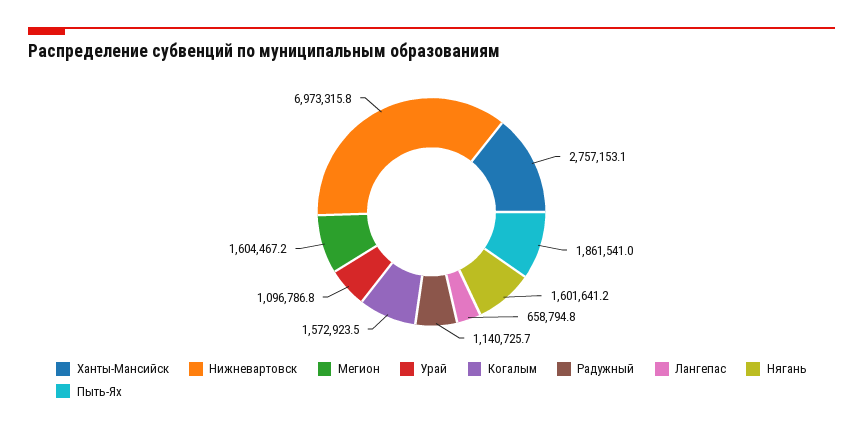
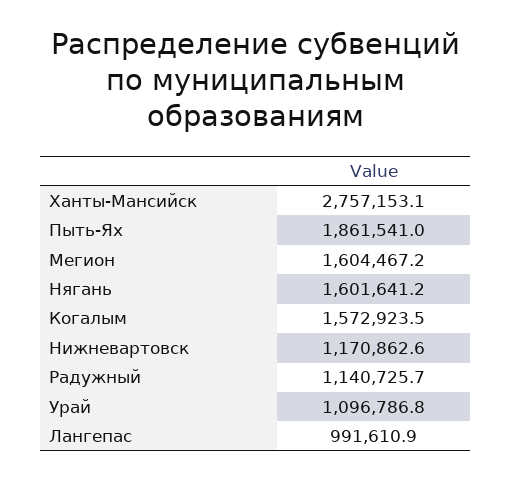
Нижневартовск: 6973315.8 -> 1170862.6
Лангепас: 658794.8 -> 991610.9

